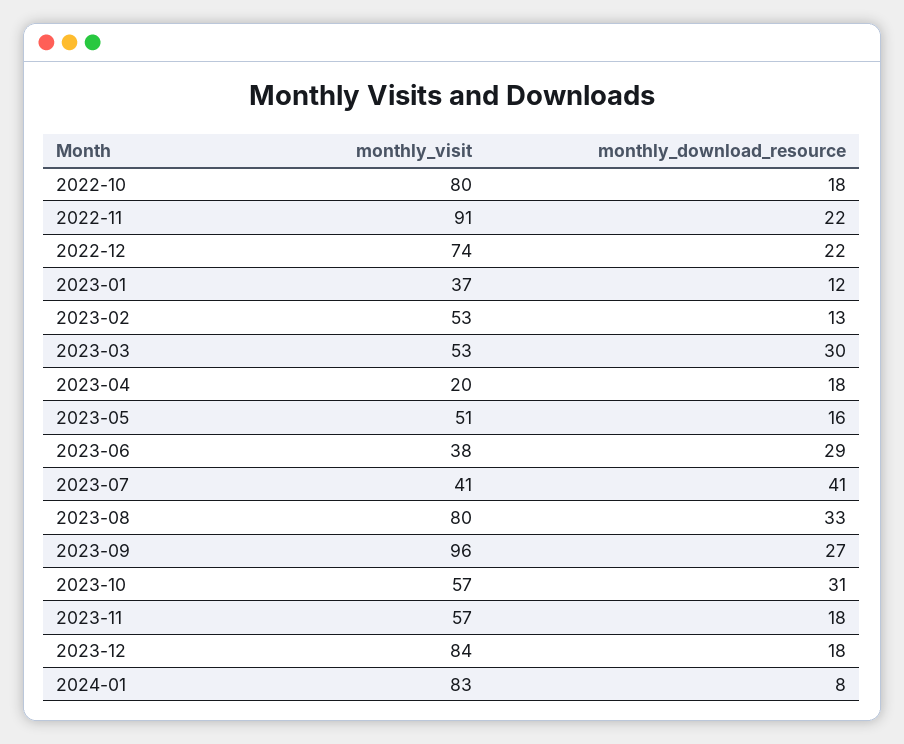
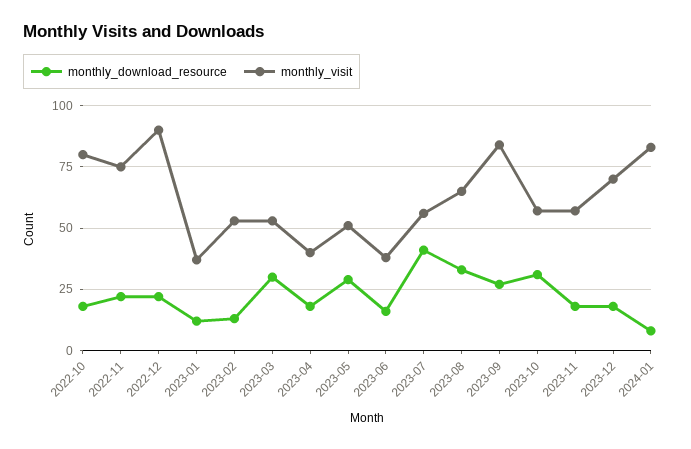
monthly_visit, 2022-11: 91 -> 75
monthly_visit, 2022-12: 74 -> 90
monthly_visit, 2023-04: 20 -> 40
monthly_download_resource, 2023-05: 16 -> 30
monthly_download_resource, 2023-06: 29 -> 15
monthly_visit, 2023-07: 41 -> 55
monthly_visit, 2023-08: 80 -> 65
monthly_visit, 2023-09: 96 -> 85
monthly_visit, 2023-12: 84 -> 70

